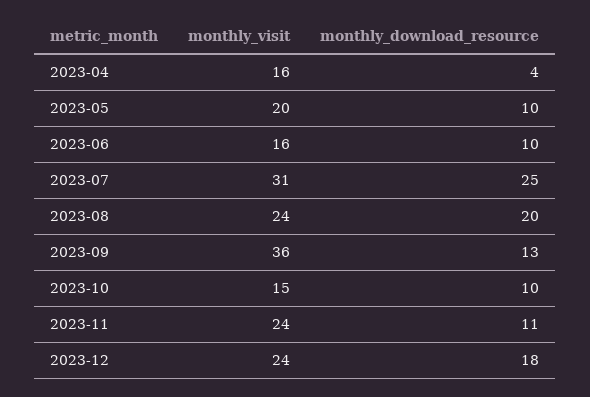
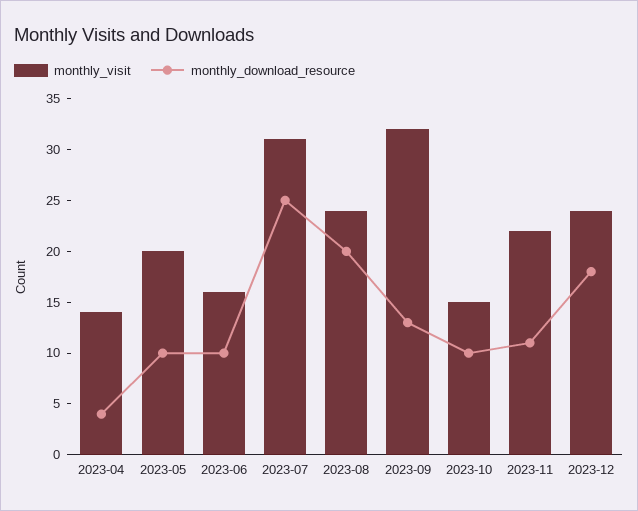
monthly_visit, 2023-04: 16 -> 14
monthly_visit, 2023-09: 36 -> 32
monthly_visit, 2023-11: 24 -> 22

